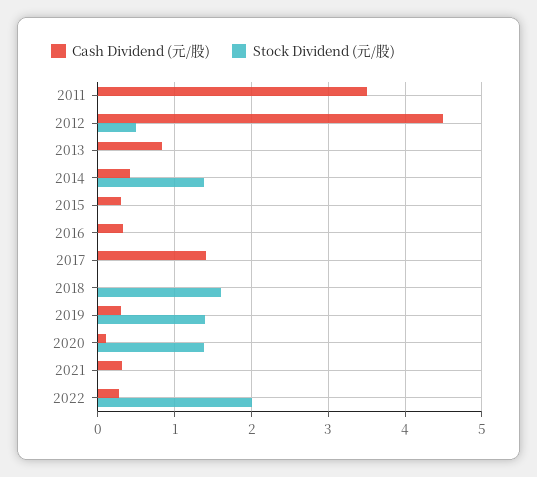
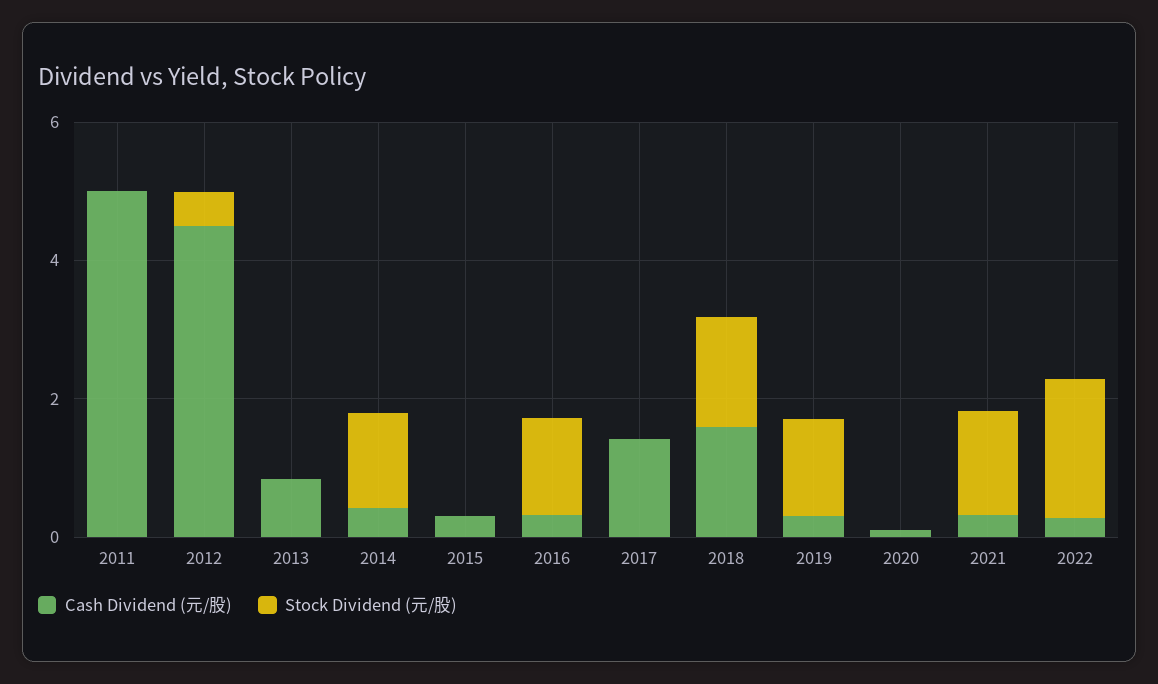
Cash Dividend (元/股), 2011: 3.5 -> 5
Stock Dividend (元/股), 2016: 0 -> 1.5
Cash Dividend (元/股), 2018: 0 -> 1.5
Stock Dividend (元/股), 2020: 1.4 -> 0
Stock Dividend (元/股), 2021: 0 -> 1.5

